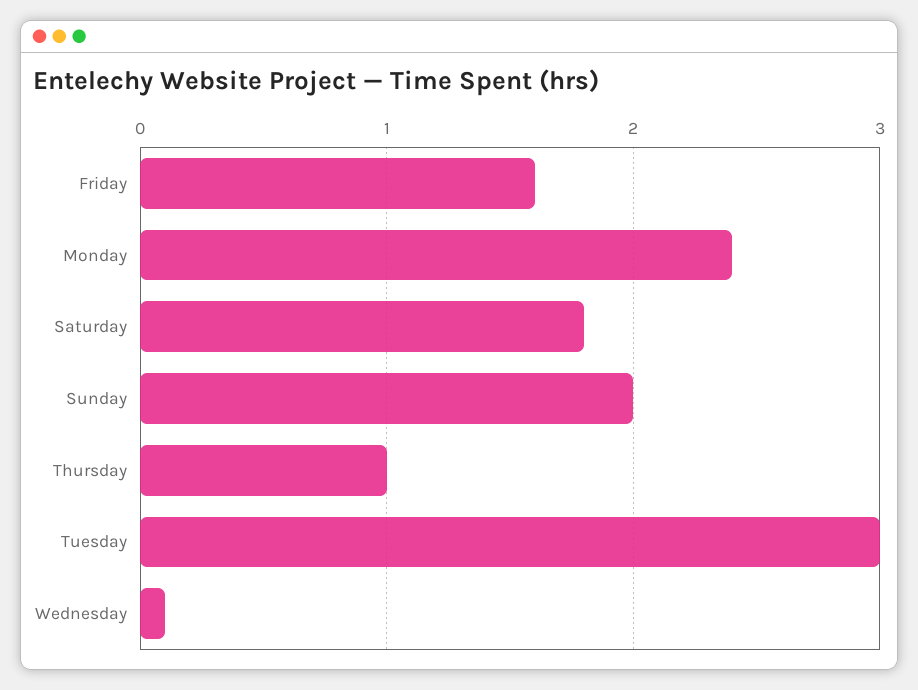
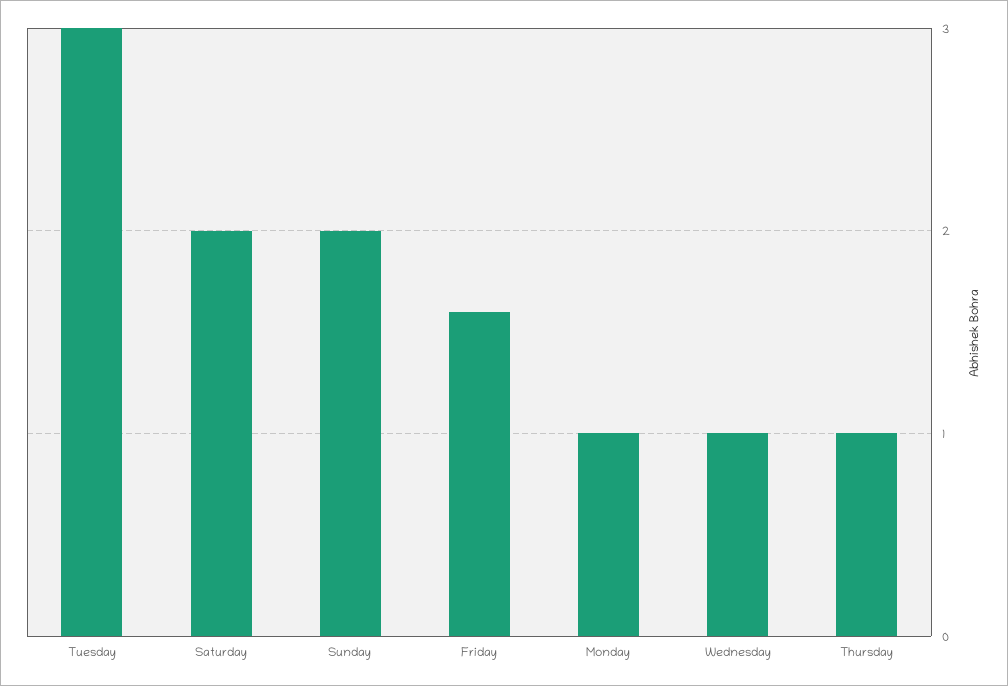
Monday: 2.4 -> 1
Saturday: 1.8 -> 2
Wednesday: 0.1 -> 1

